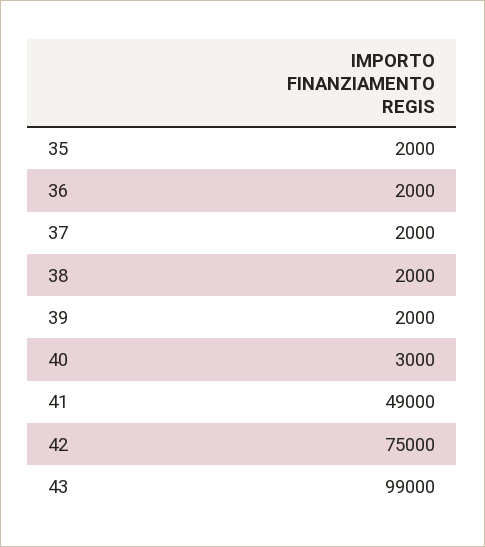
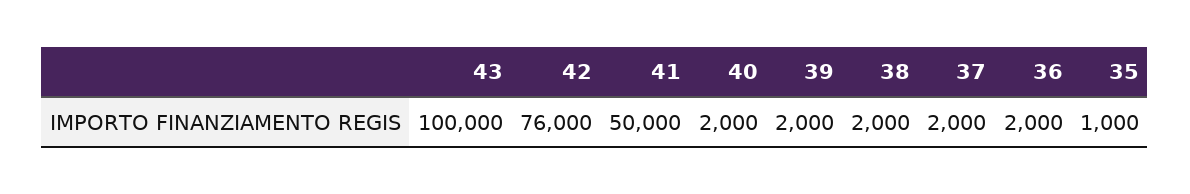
35: 2000 -> 1000
40: 3000 -> 2000
41: 49000 -> 50000
42: 75000 -> 76000
43: 99000 -> 100000

